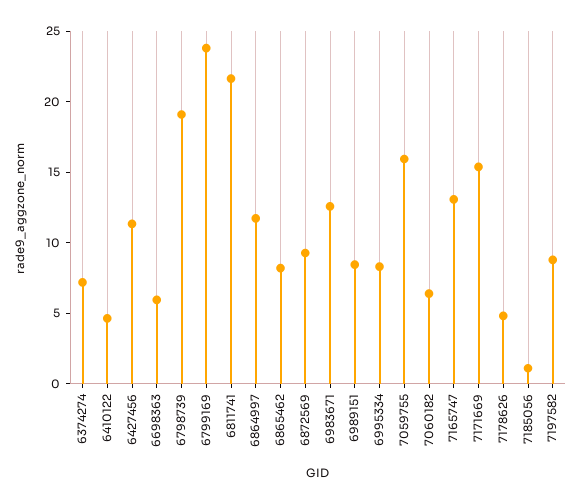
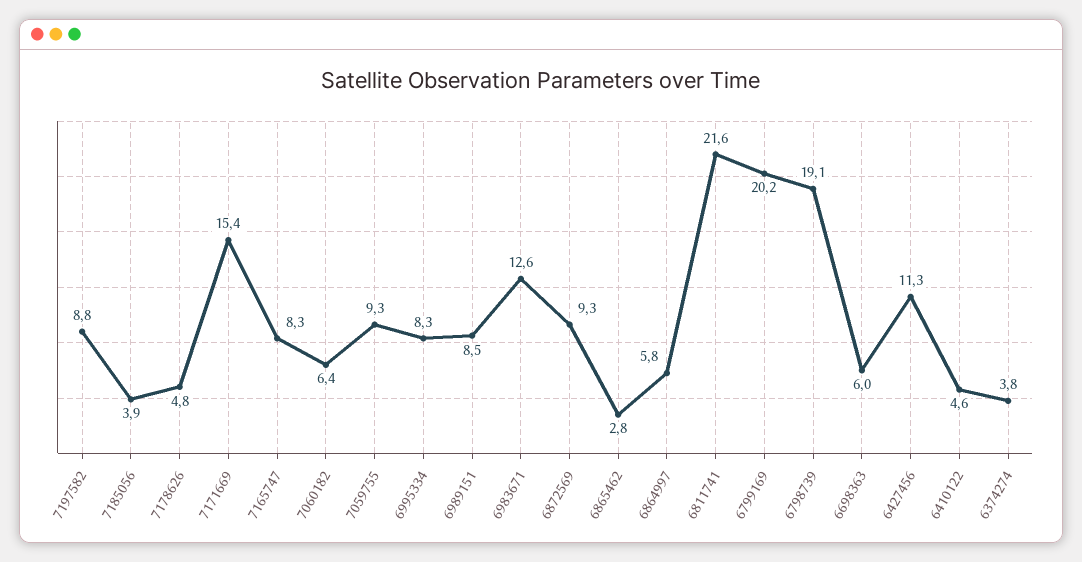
6374274: 7 -> 3.8
6799169: 24 -> 20.2
6864997: 12 -> 5.8
6865462: 8 -> 2.8
7059755: 16 -> 9.3
7165747: 13 -> 8.3
7185056: 1 -> 3.9

